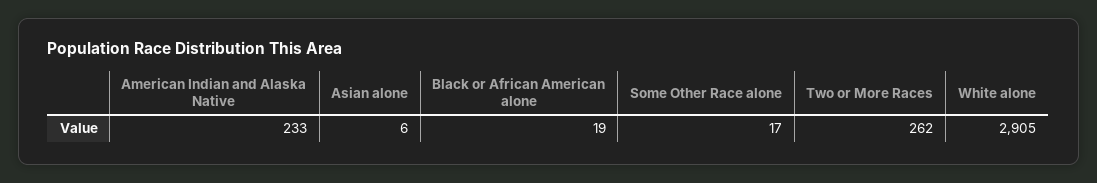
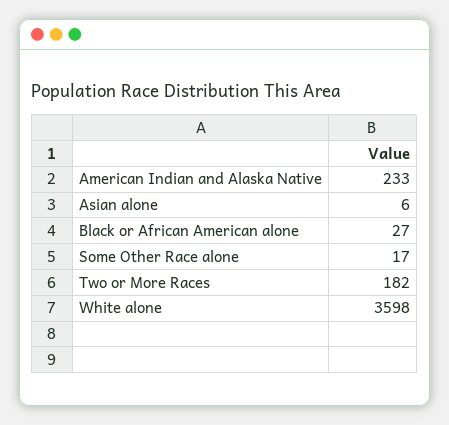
Black or African American alone: 19 -> 27
Two or More Races: 262 -> 182
White alone: 2905 -> 3598

